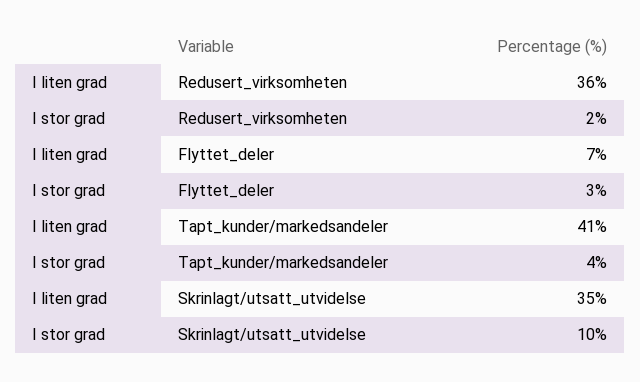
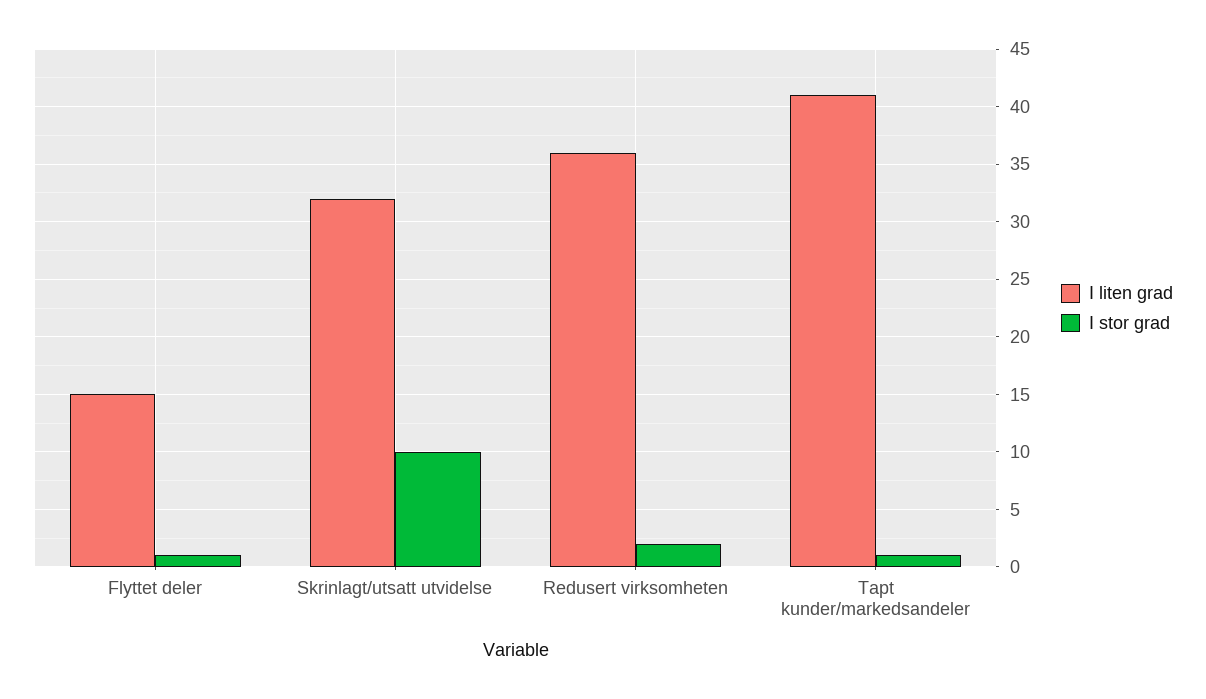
I liten grad, Flyttet_deler: 7 -> 15
I stor grad, Flyttet_deler: 3 -> 1
I stor grad, Tapt_kunder/markedsandeler: 4 -> 1
I liten grad, Skrinlagt/utsatt_utvidelse: 35 -> 32

